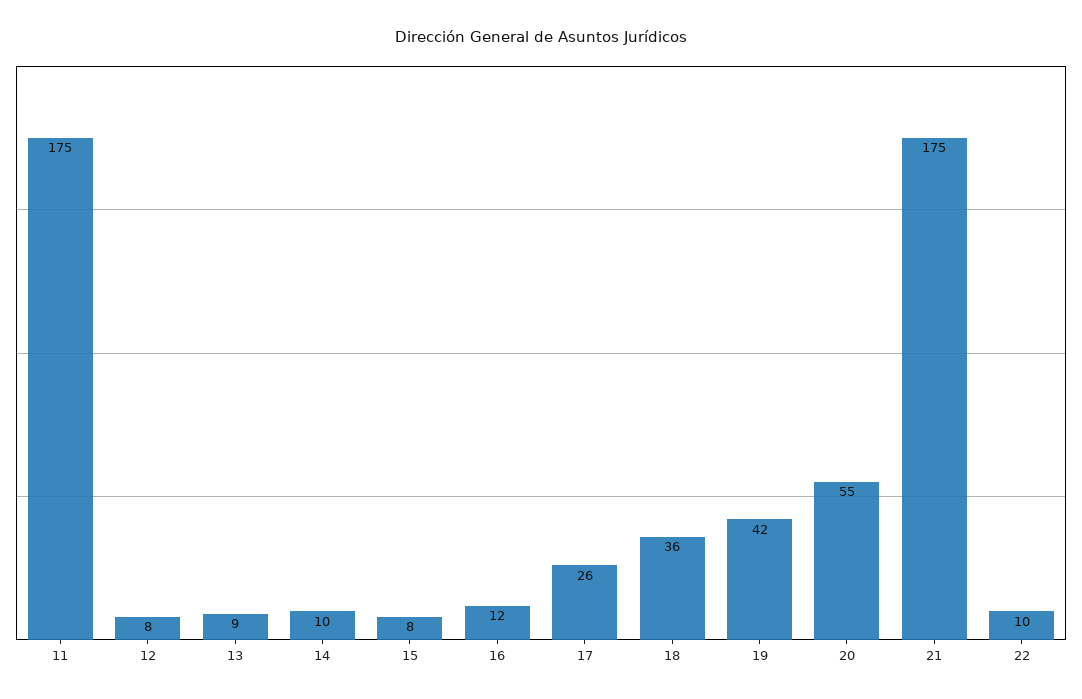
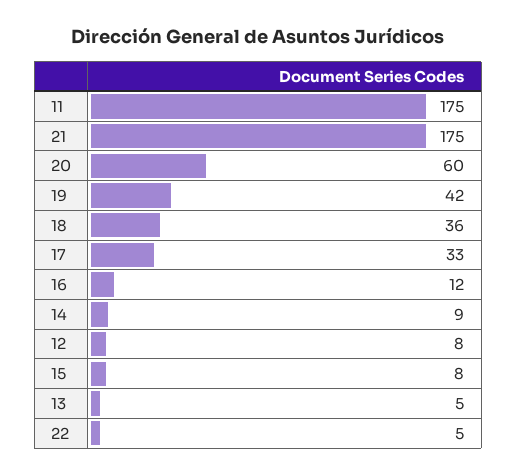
13: 9 -> 5
14: 10 -> 9
17: 26 -> 33
20: 55 -> 60
22: 10 -> 5

